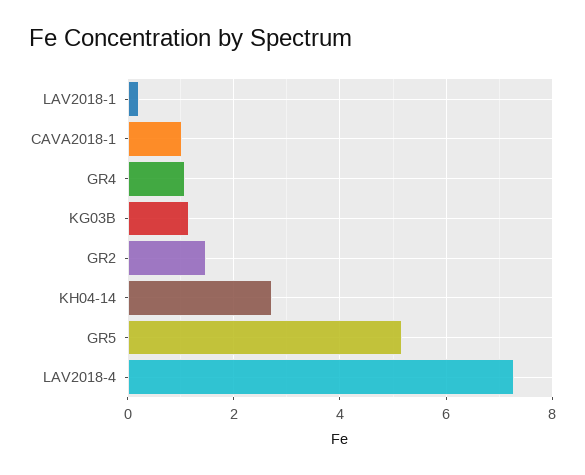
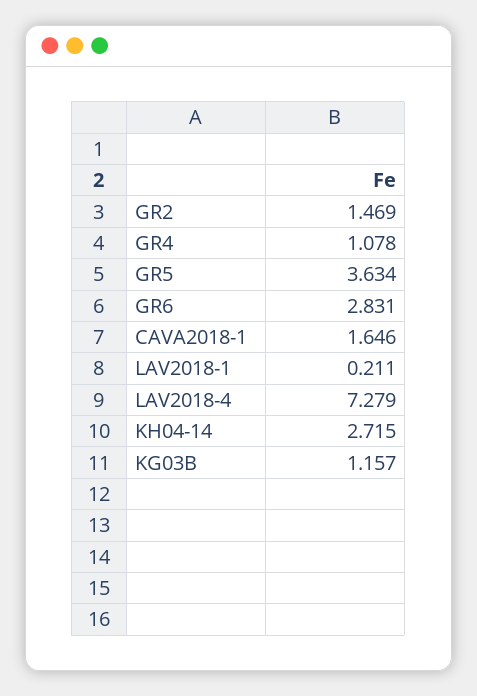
CAVA2018-1: 1 -> 1.646
GR5: 5.2 -> 3.634
GR6: none -> 2.831

